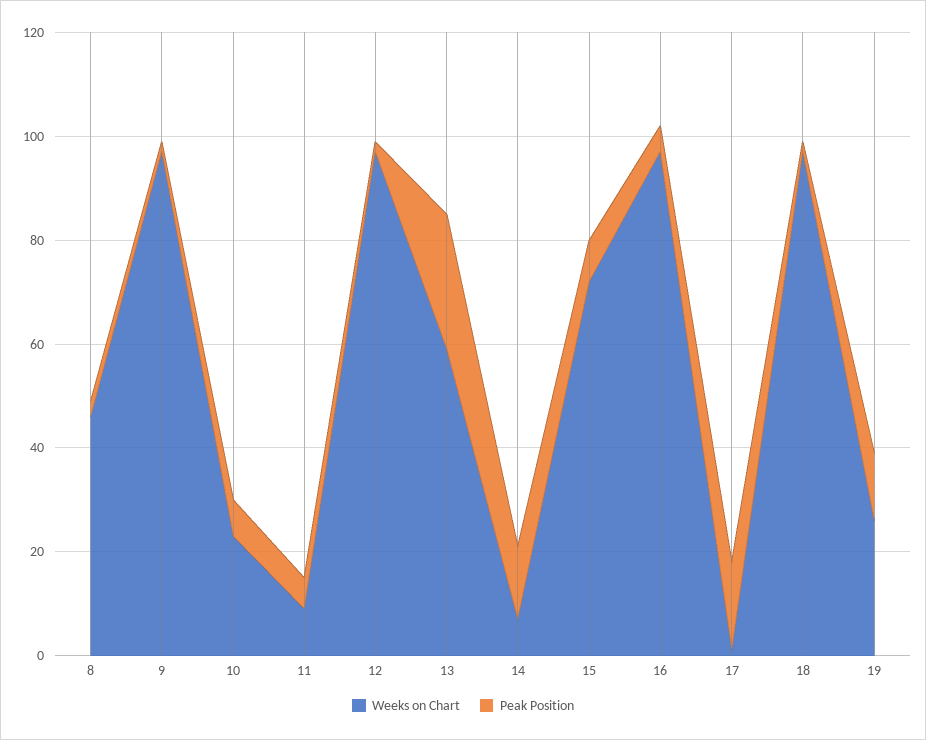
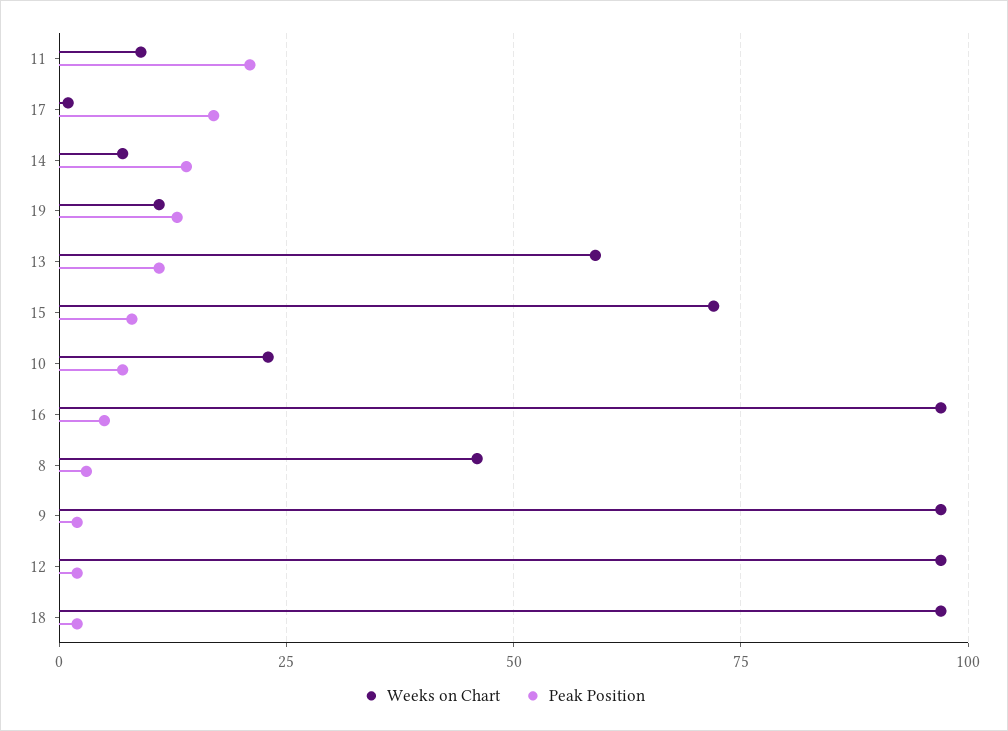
Peak Position, 11: 5 -> 20
Peak Position, 13: 25 -> 10
Weeks on Chart, 19: 25 -> 10

